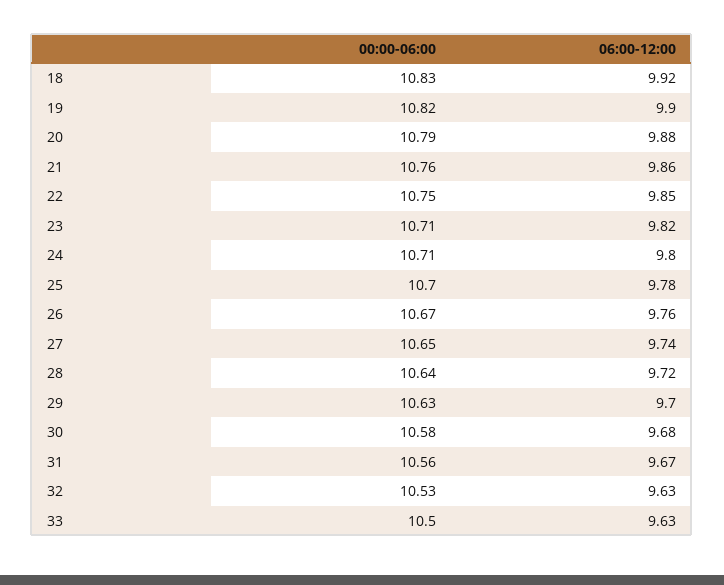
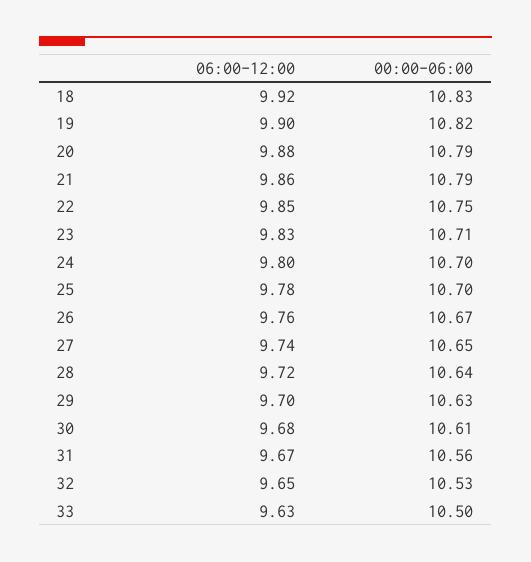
00:00-06:00, 21: 10.76 -> 10.79
06:00-12:00, 23: 9.82 -> 9.83
00:00-06:00, 24: 10.71 -> 10.7
00:00-06:00, 30: 10.58 -> 10.61
06:00-12:00, 32: 9.63 -> 9.65

